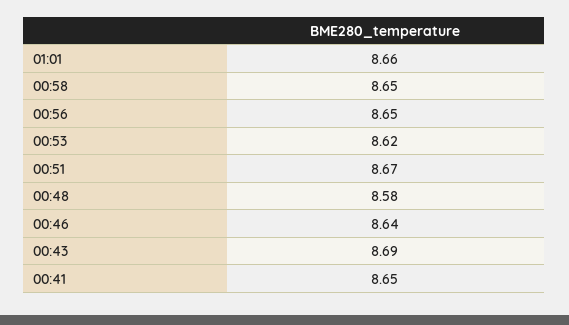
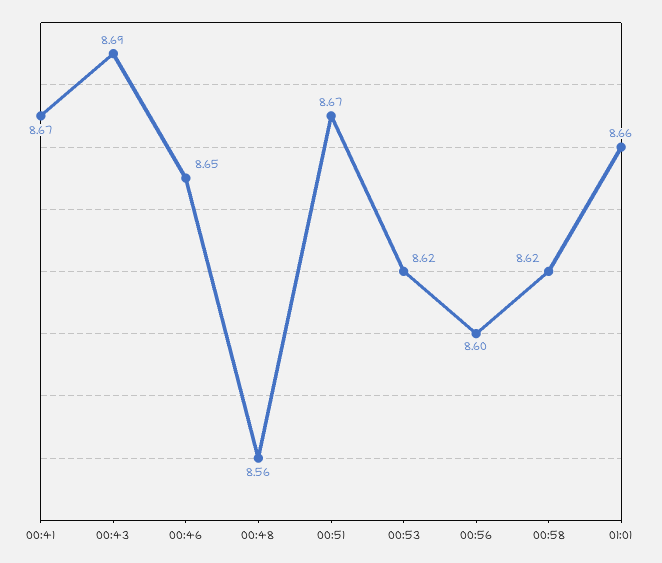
00:58: 8.65 -> 8.62
00:56: 8.65 -> 8.6
00:48: 8.58 -> 8.56
00:46: 8.64 -> 8.65
00:41: 8.65 -> 8.67

